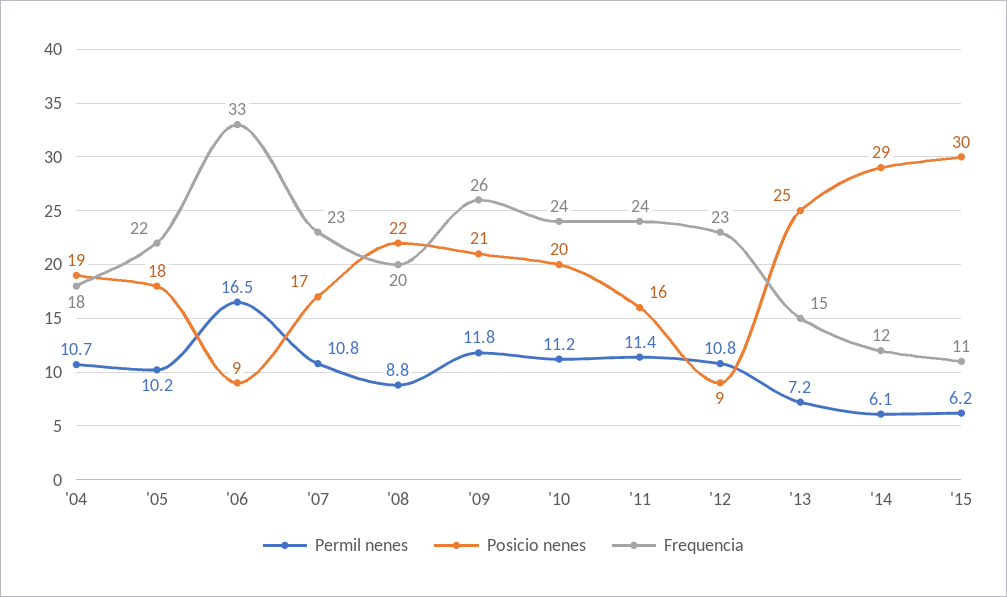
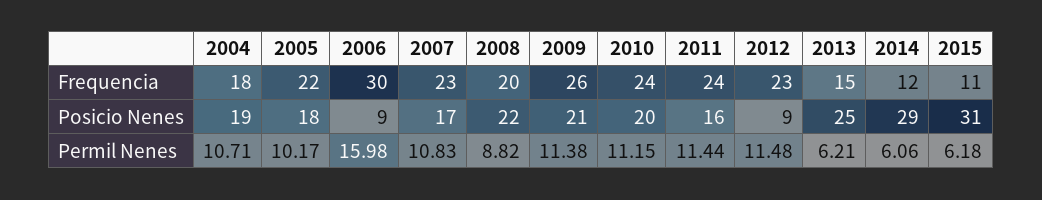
Permil nenes, '06: 16.5 -> 15.98
Frequencia, '06: 33 -> 30
Permil nenes, '09: 11.8 -> 11.38
Permil nenes, '12: 10.8 -> 11.48
Permil nenes, '13: 7.2 -> 6.21
Posicio nenes, '15: 30 -> 31

